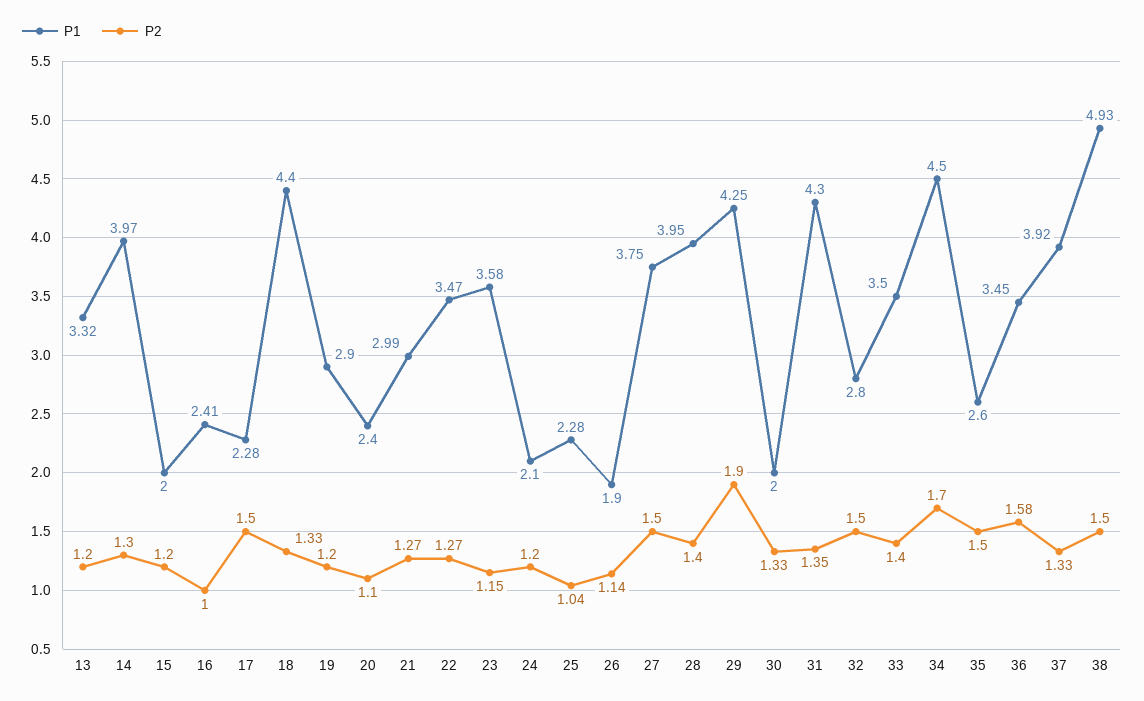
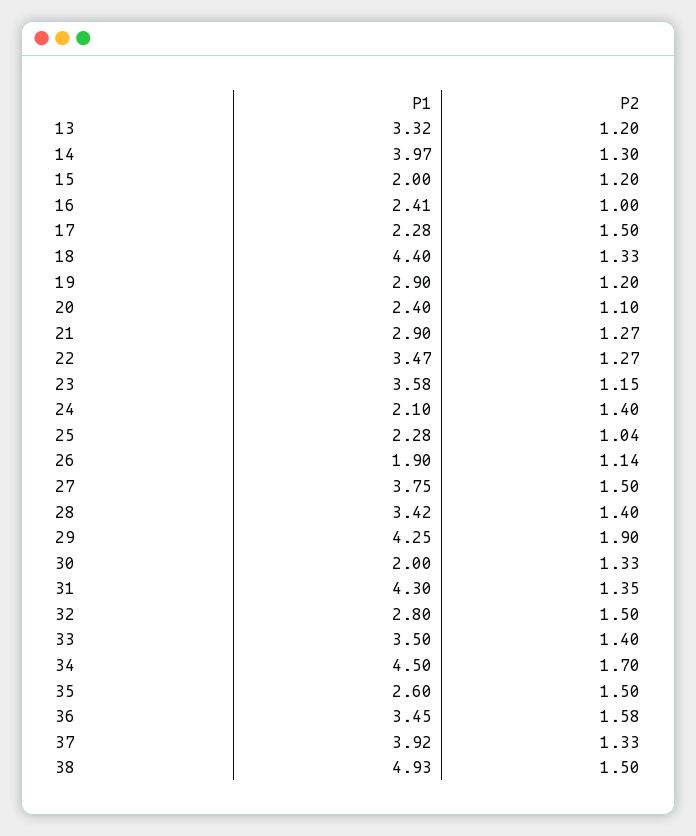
P1, 21: 2.99 -> 2.9
P2, 24: 1.2 -> 1.4
P1, 28: 3.95 -> 3.42

